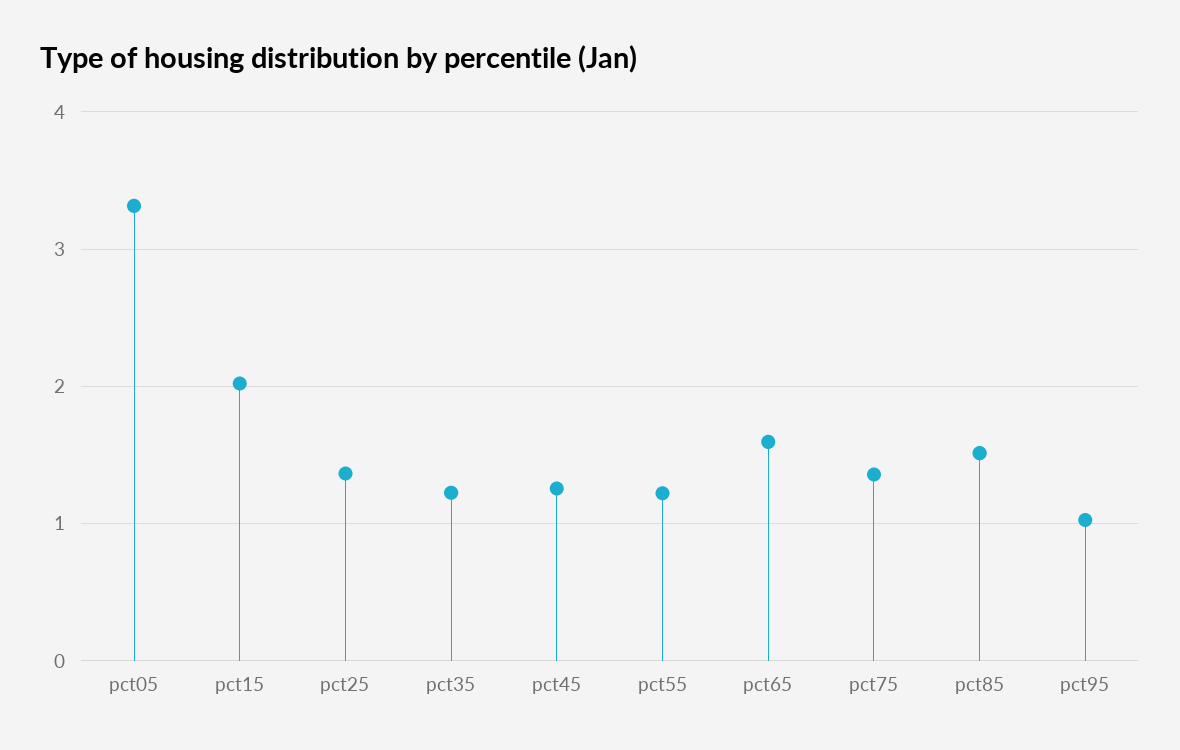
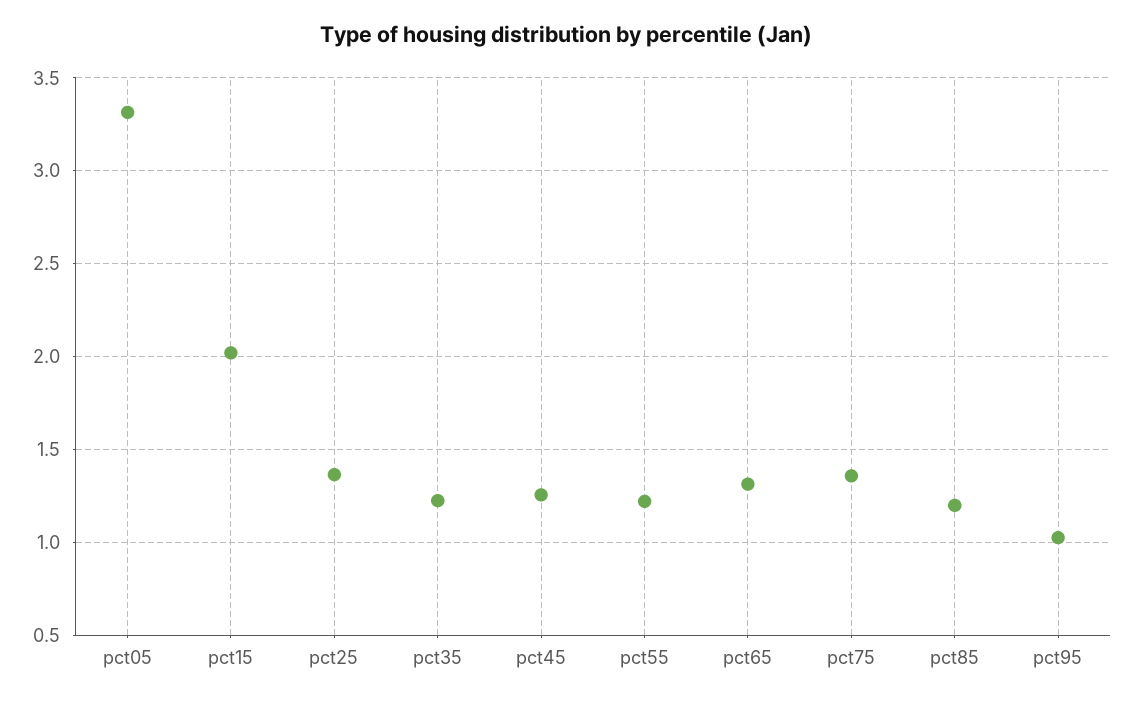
pct65: 1.6 -> 1.3
pct85: 1.5 -> 1.2

